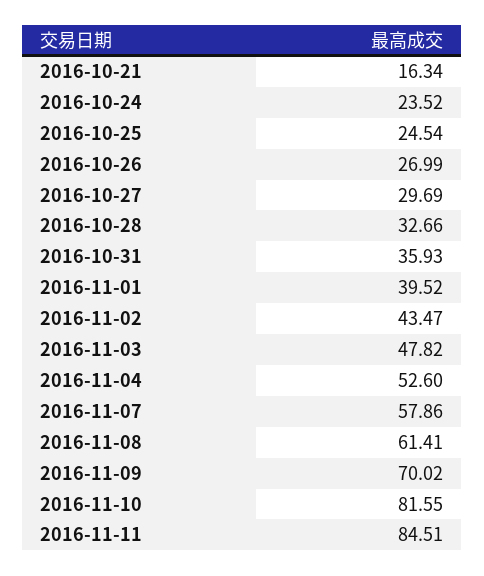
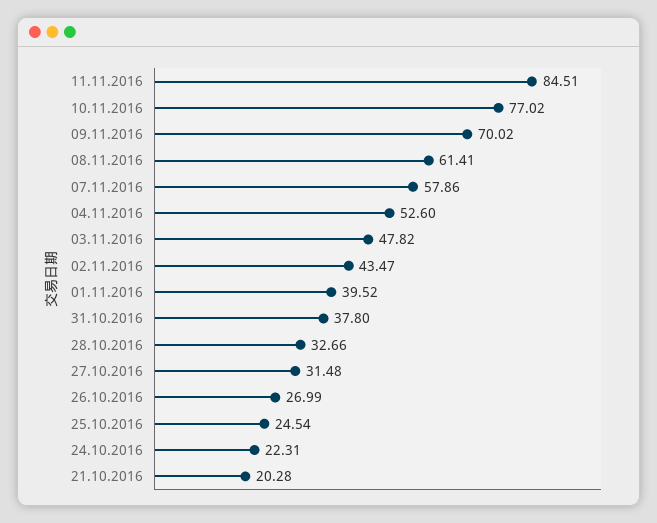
2016-10-21: 16.34 -> 20.28
2016-10-24: 23.52 -> 22.31
2016-10-27: 29.69 -> 31.48
2016-10-31: 35.93 -> 37.8
2016-11-10: 81.55 -> 77.02

